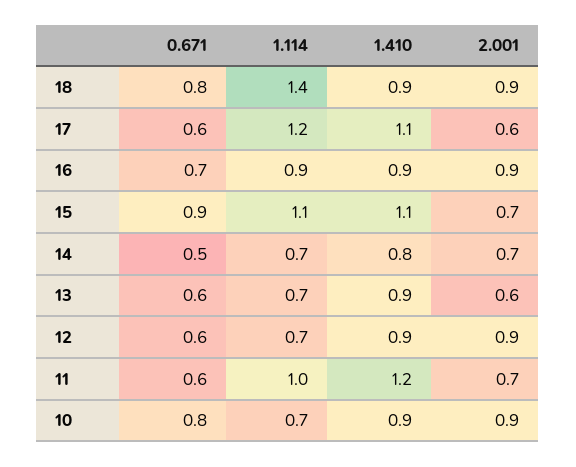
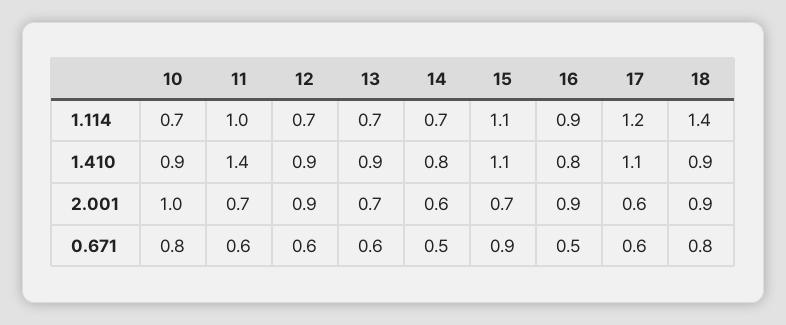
0.671, 16: 0.7 -> 0.5
1.410, 16: 0.9 -> 0.8
2.001, 14: 0.7 -> 0.6
2.001, 13: 0.6 -> 0.7
1.410, 11: 1.2 -> 1.4
2.001, 10: 0.9 -> 1

